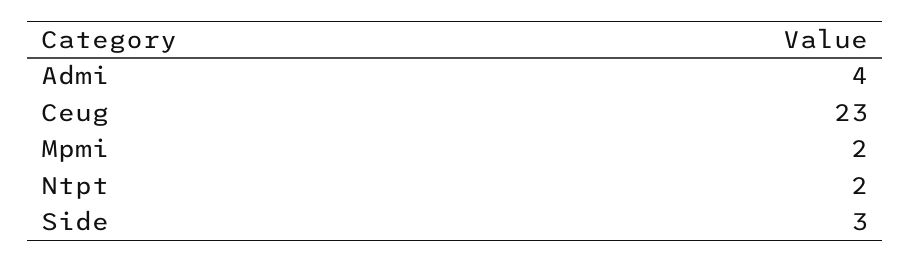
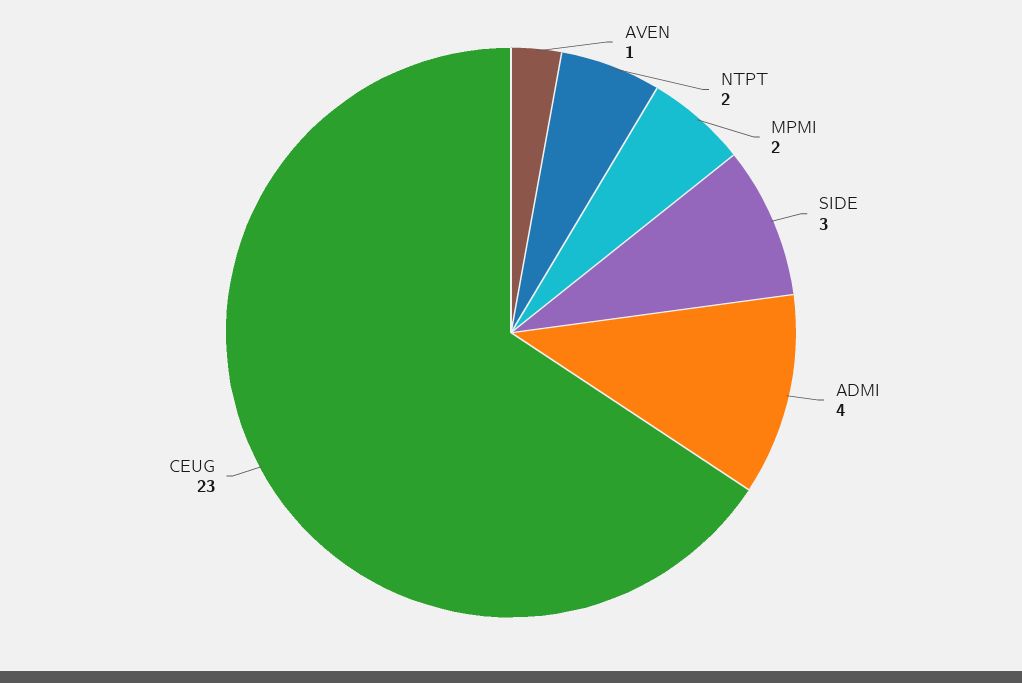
AVEN: none -> 1

